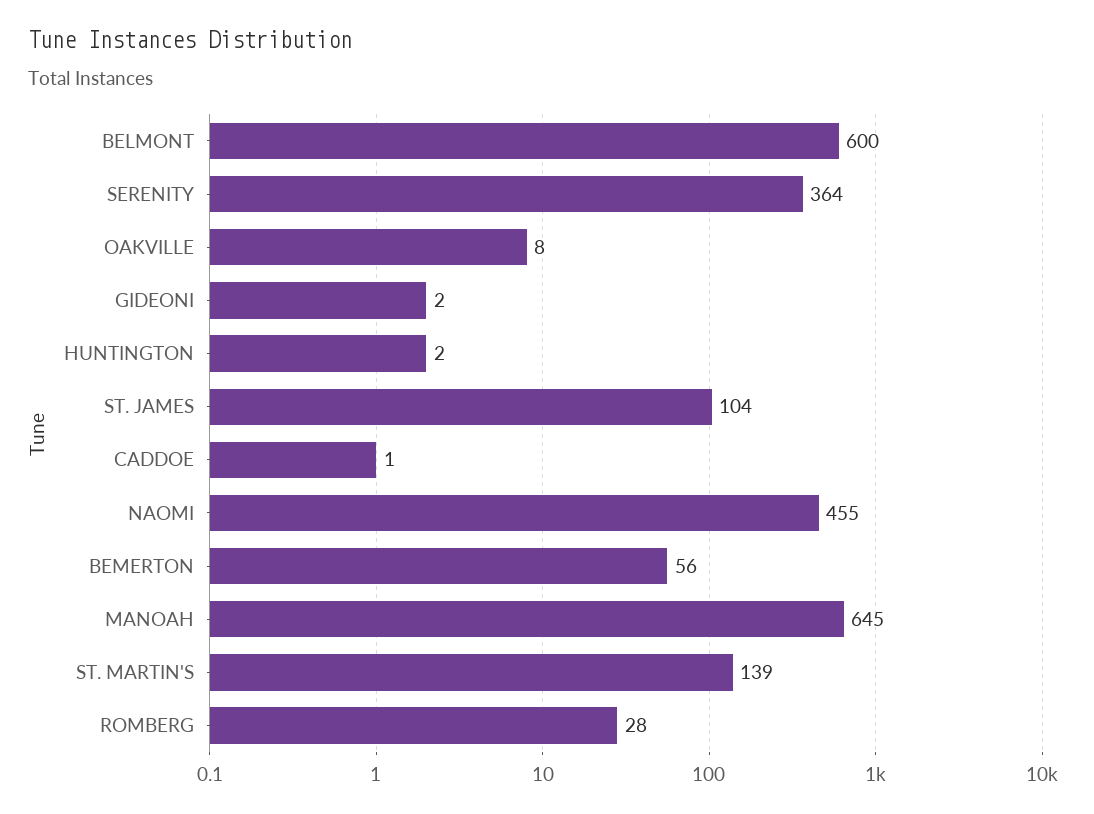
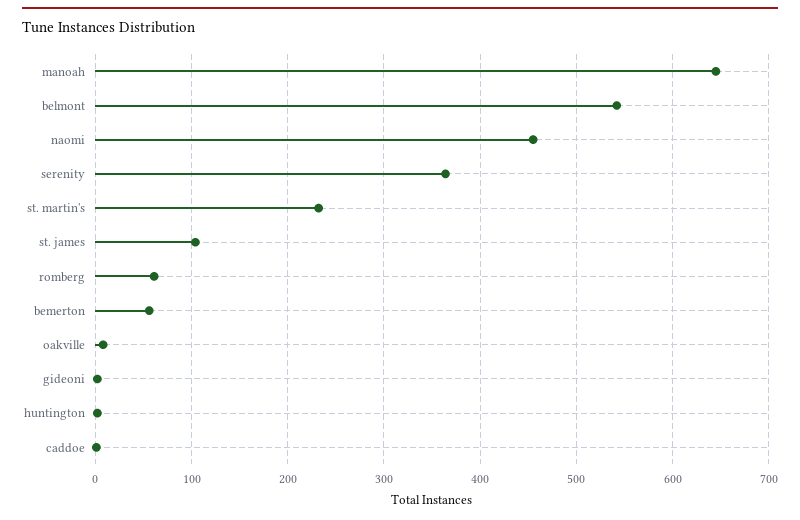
BELMONT: 600 -> 540
ST. MARTIN'S: 139 -> 230
ROMBERG: 28 -> 60

